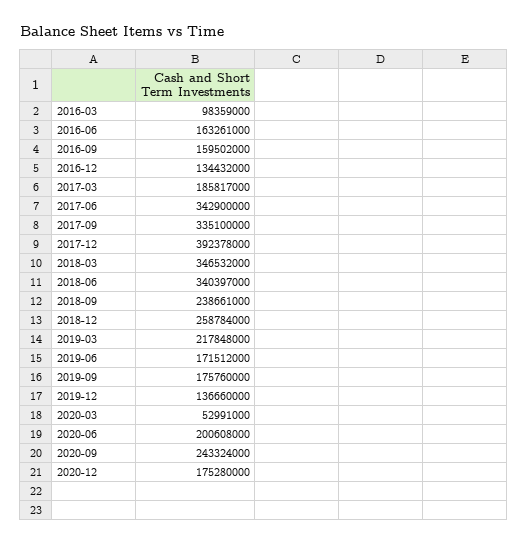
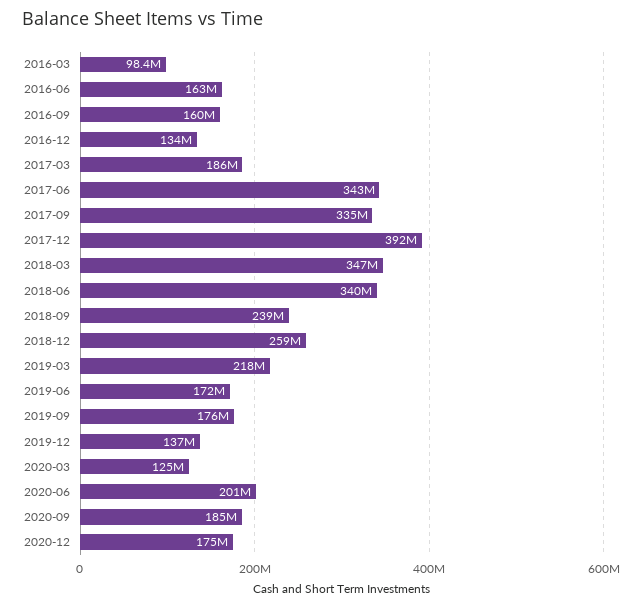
2020-03: 52991000 -> 125000000
2020-09: 243324000 -> 185000000

